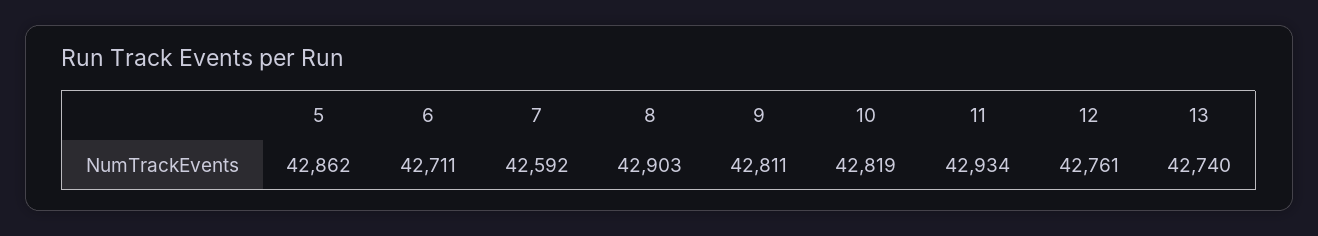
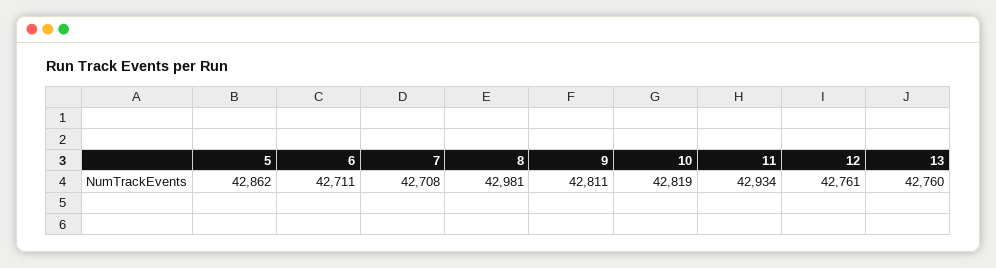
7: 42592 -> 42708
8: 42903 -> 42981
13: 42740 -> 42760

